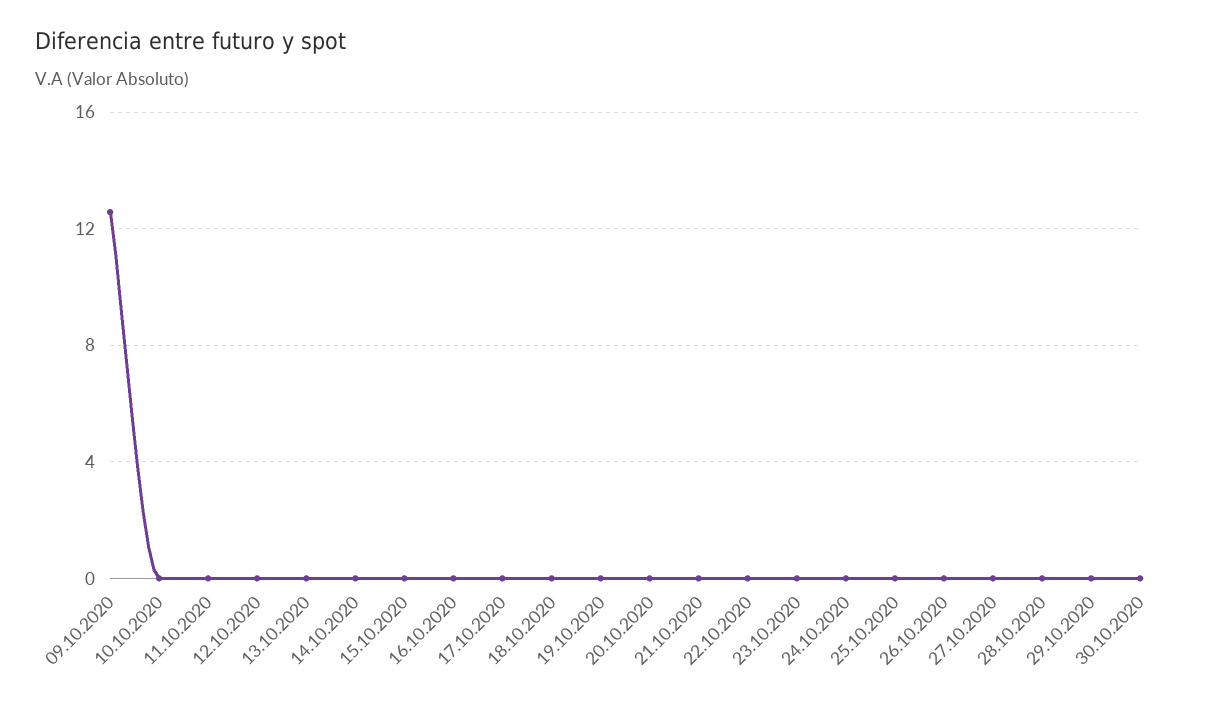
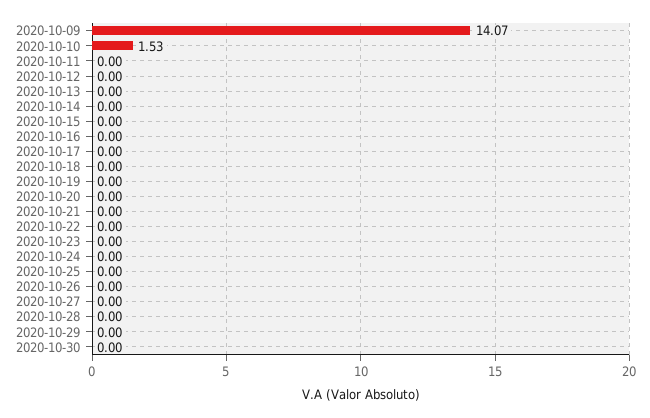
09.10.2020: 12.5 -> 14.07
10.10.2020: 0 -> 1.53

